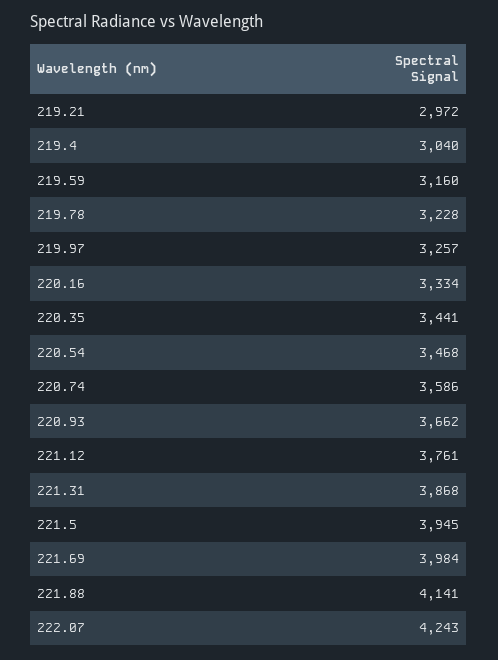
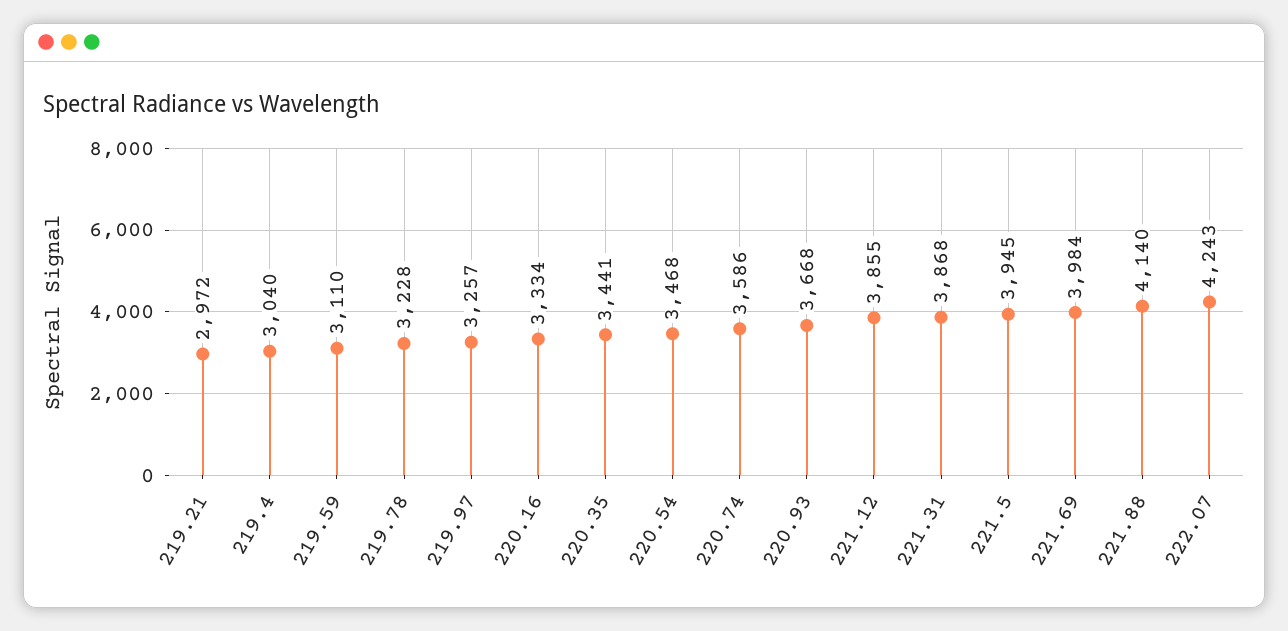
219.59: 3160 -> 3110
220.93: 3662 -> 3668
221.12: 3761 -> 3855
221.88: 4141 -> 4140

